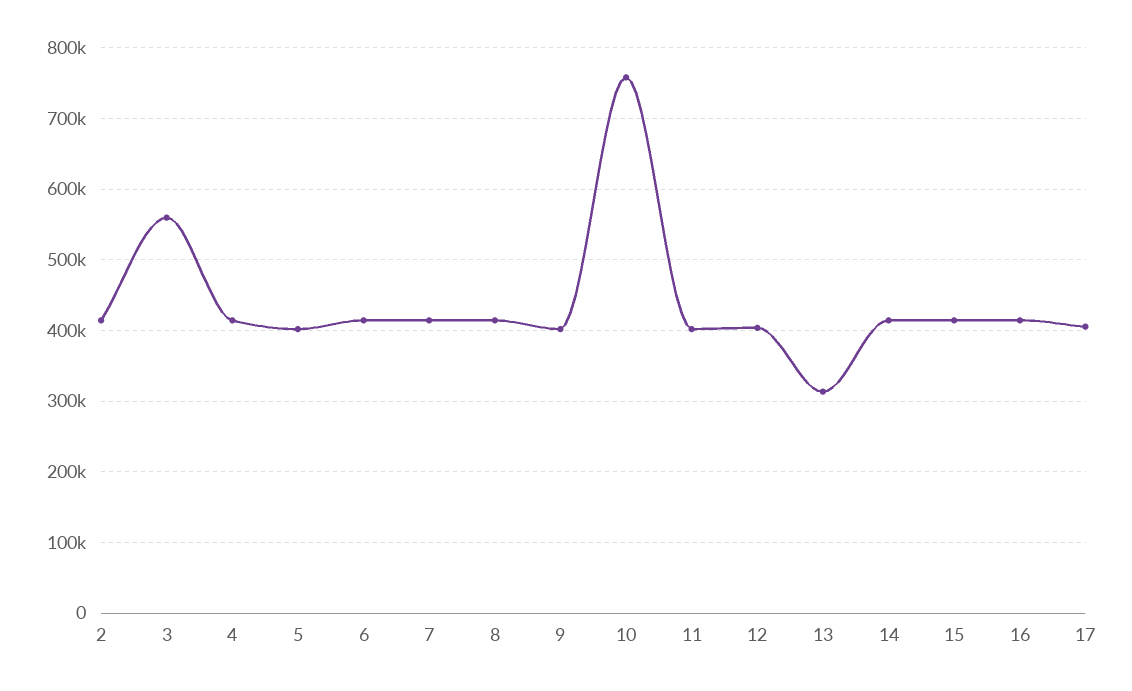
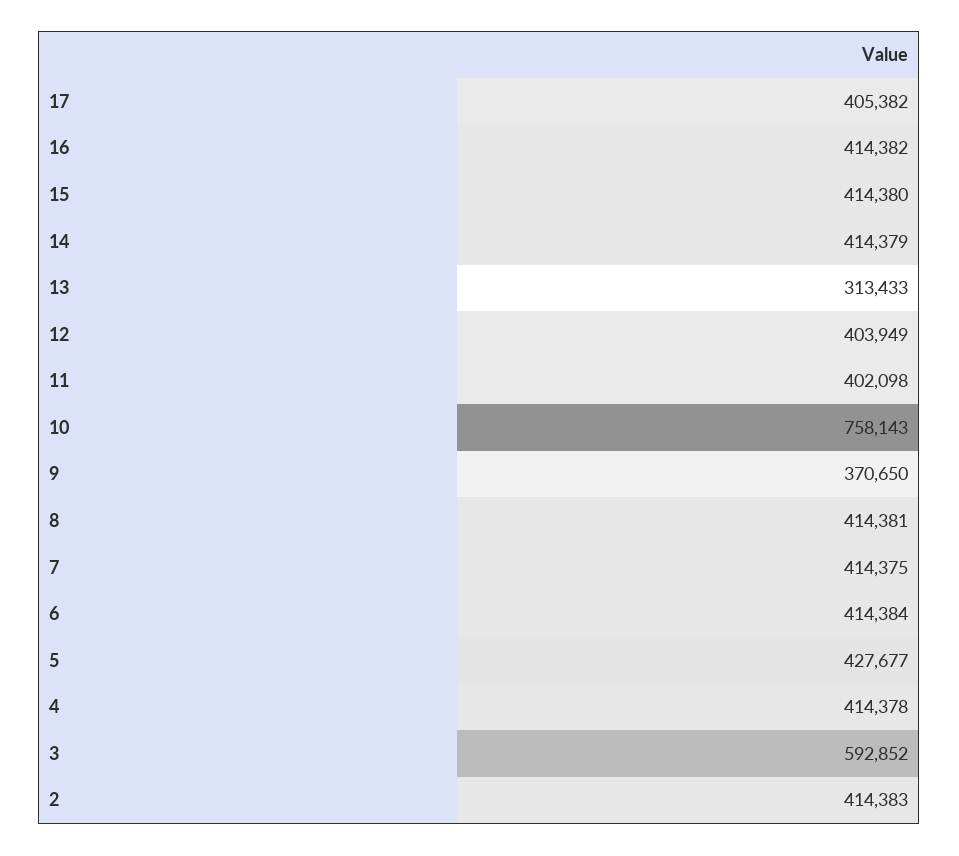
3: 560000 -> 592852
5: 400000 -> 427677
9: 400000 -> 370650

